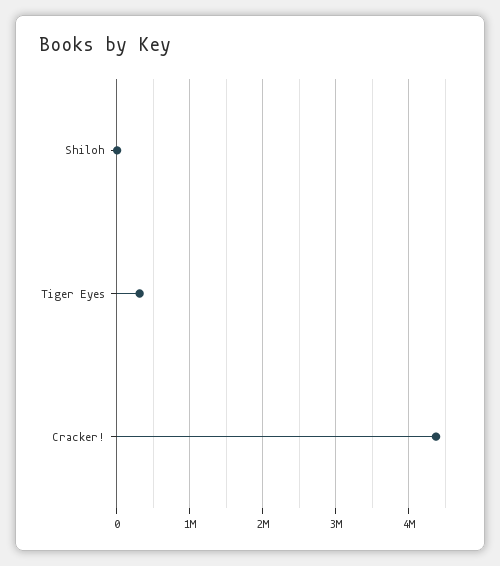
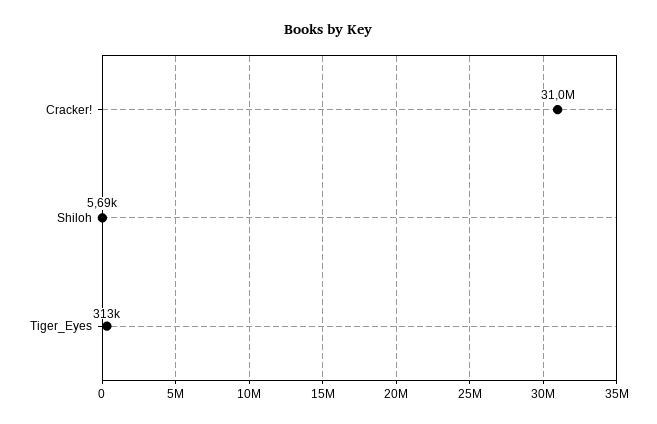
Cracker!: 4400000 -> 31000000

